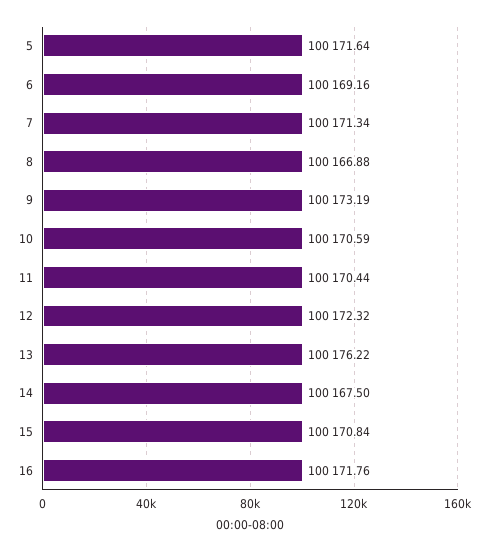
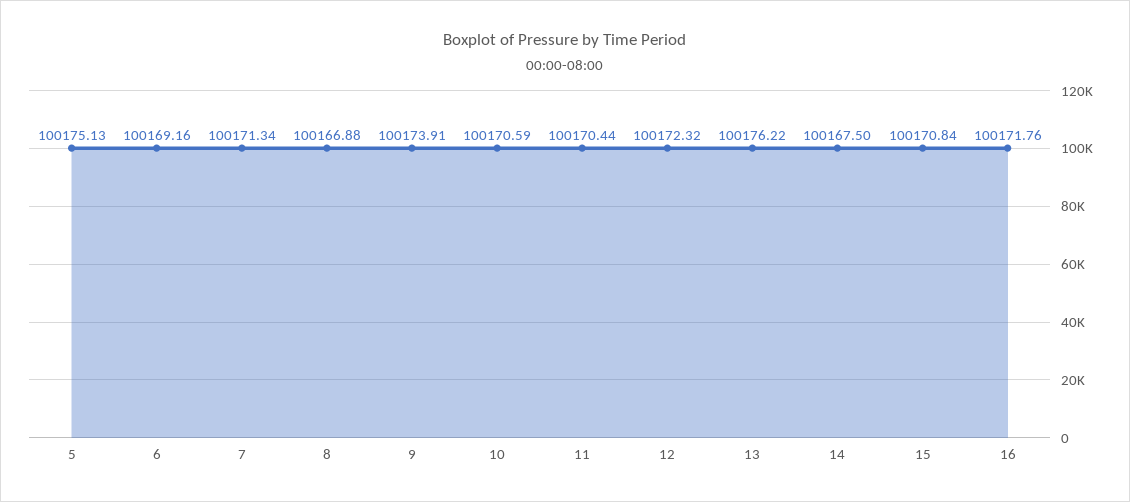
5: 100171.64 -> 100175.13
9: 100173.19 -> 100173.91

